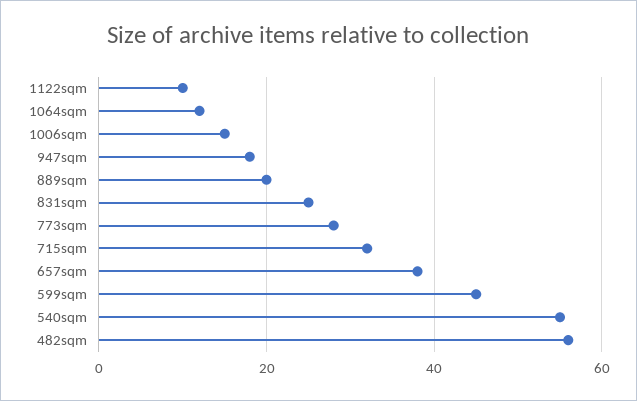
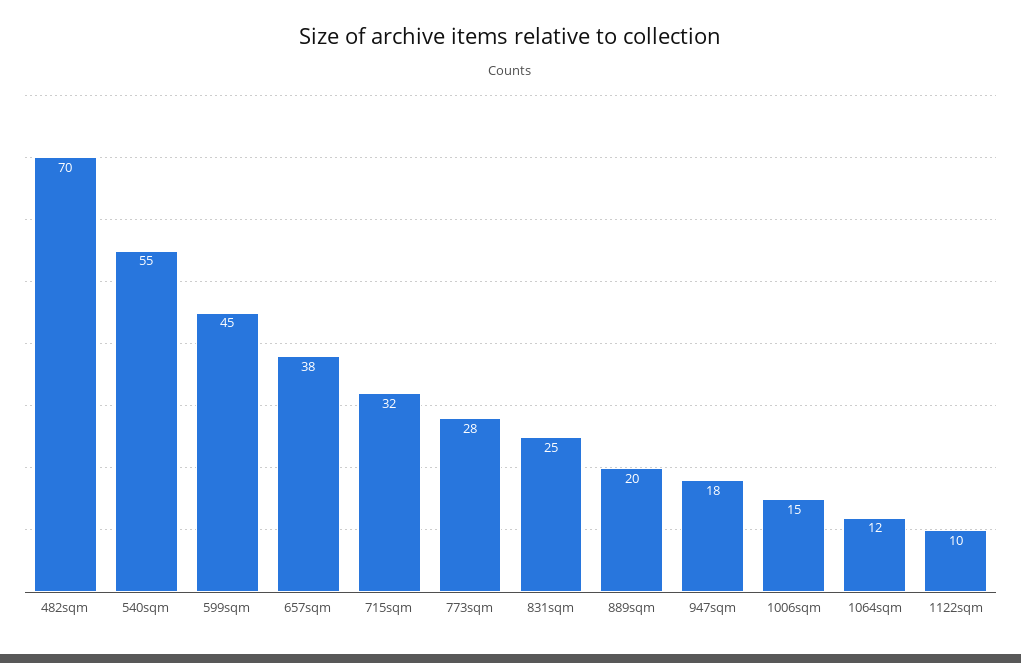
482sqm: 55 -> 70

